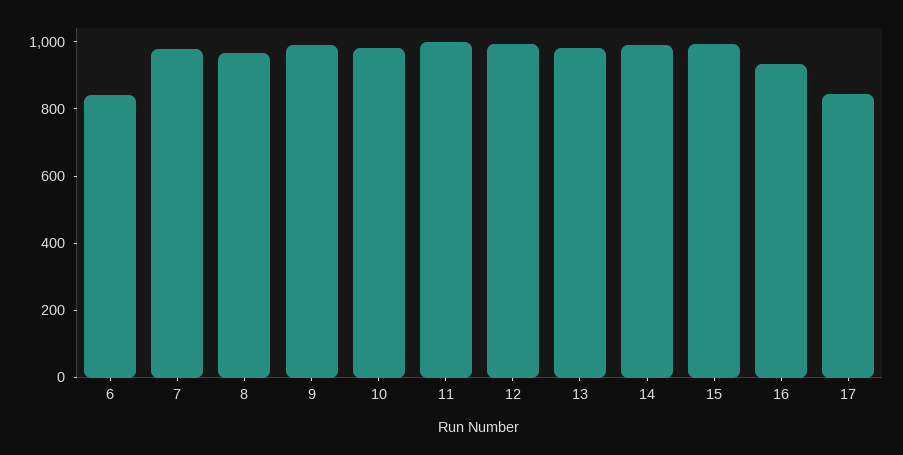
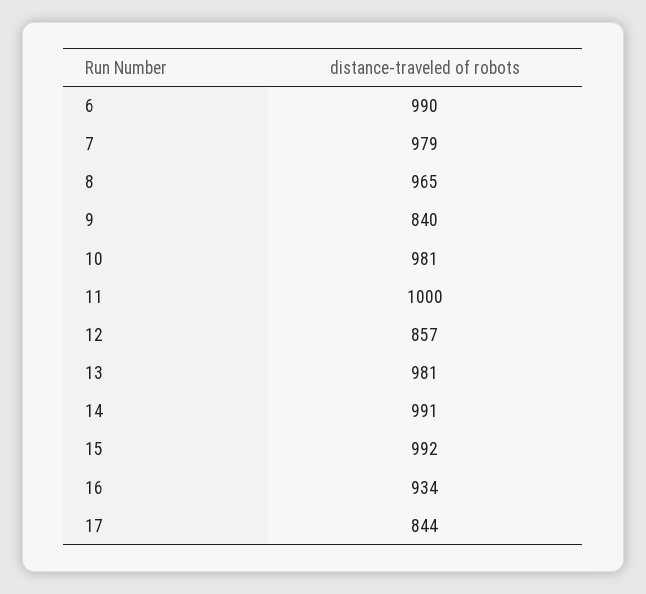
6: 850 -> 990
9: 1000 -> 840
12: 1000 -> 857

